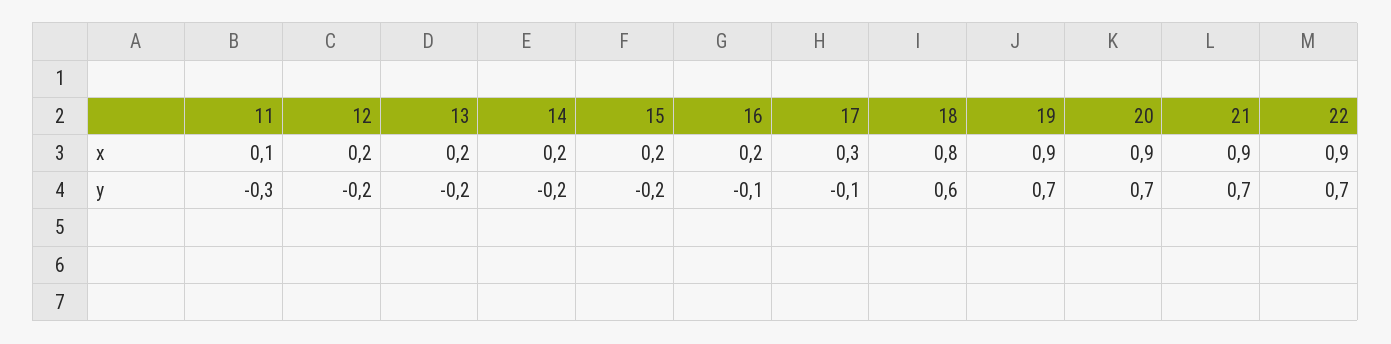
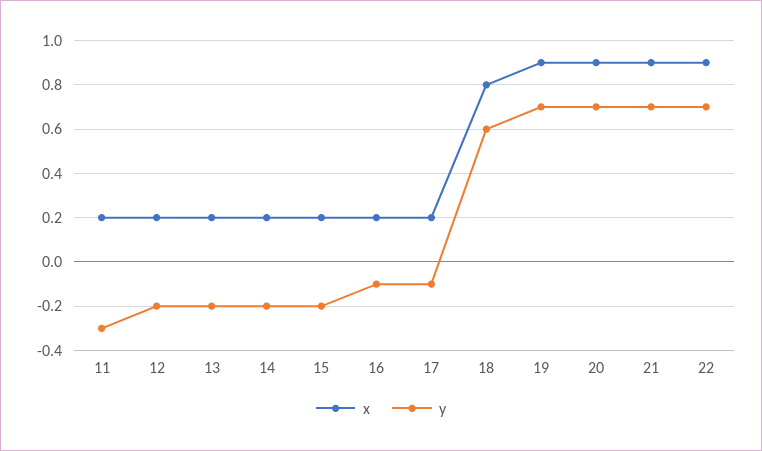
x, 11: 0.1 -> 0.2
x, 17: 0.3 -> 0.2

